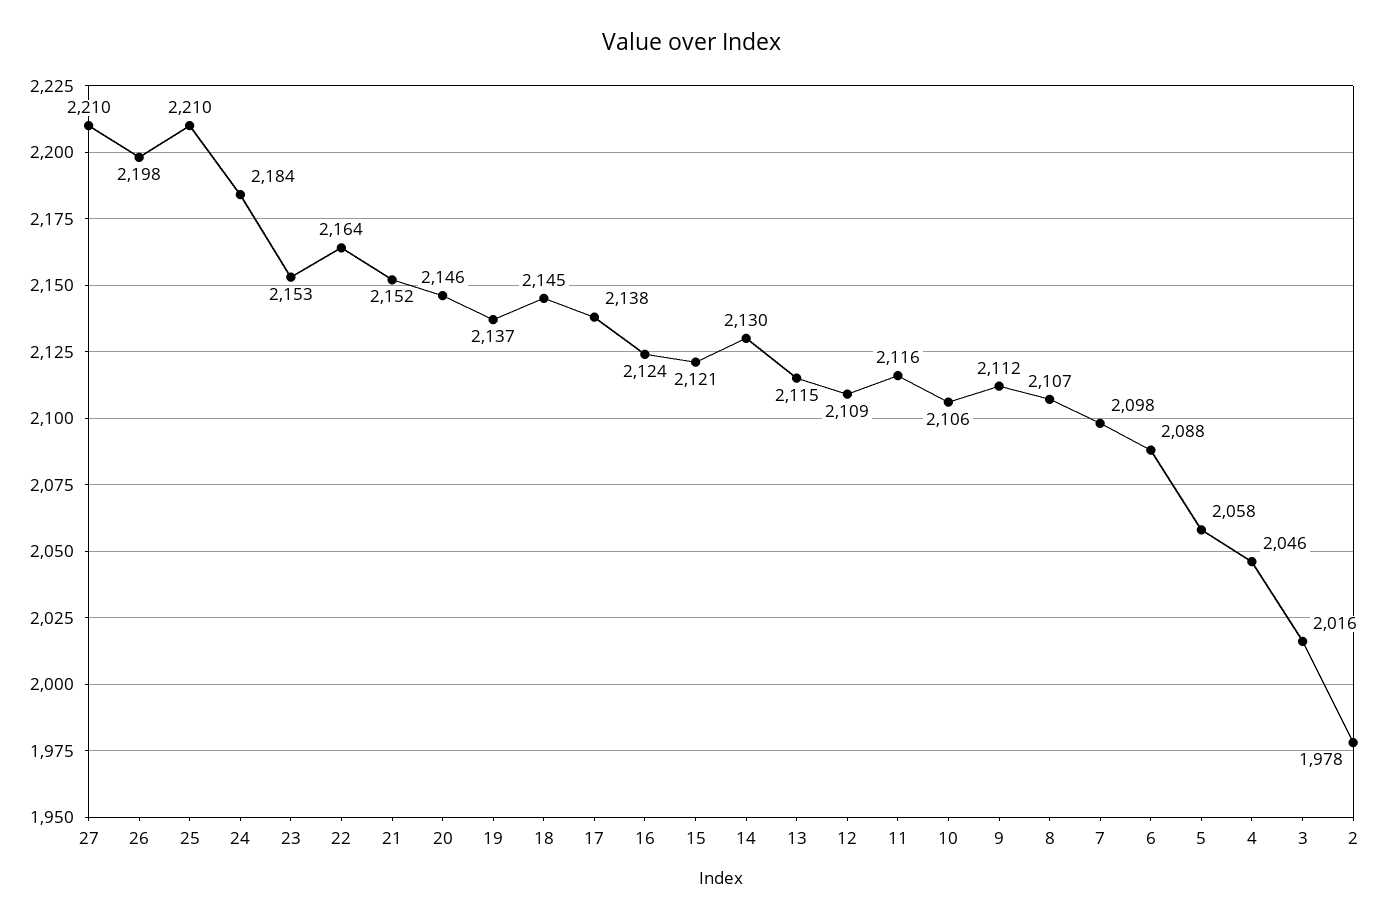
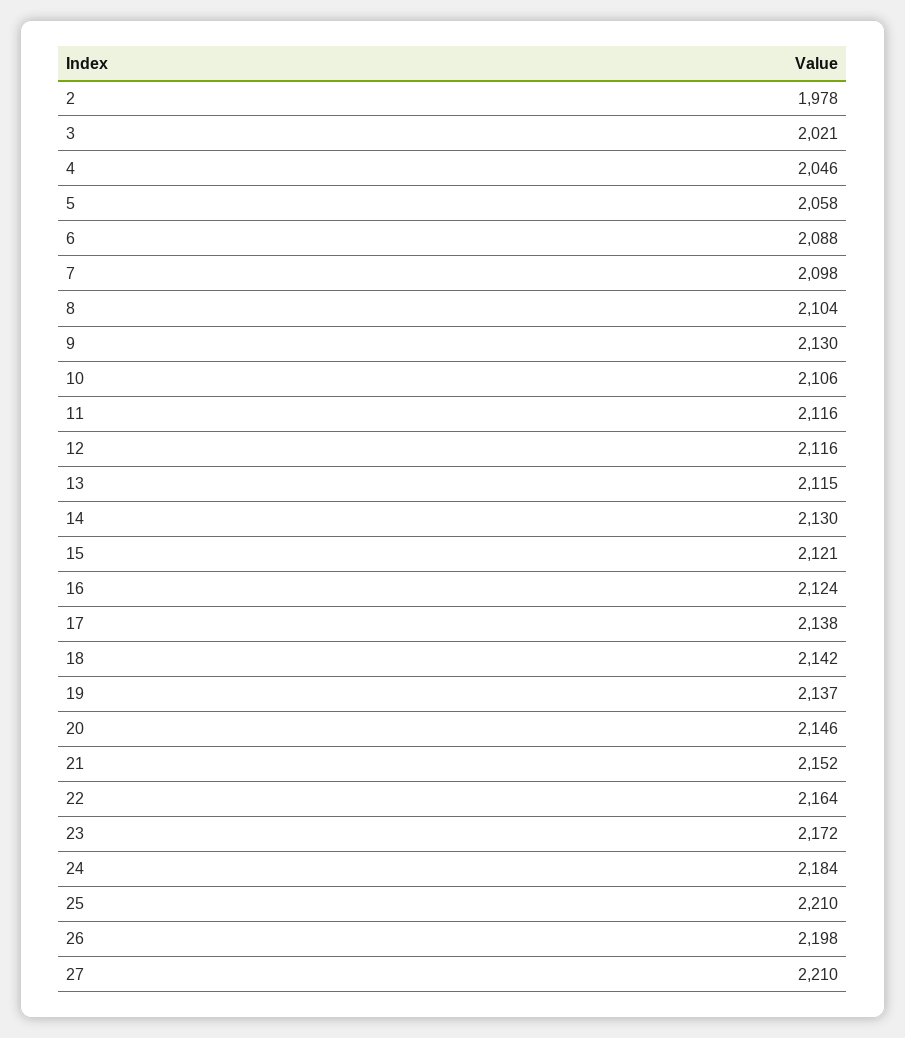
23: 2153 -> 2172
18: 2145 -> 2142
12: 2109 -> 2116
9: 2112 -> 2130
8: 2107 -> 2104
3: 2016 -> 2021

